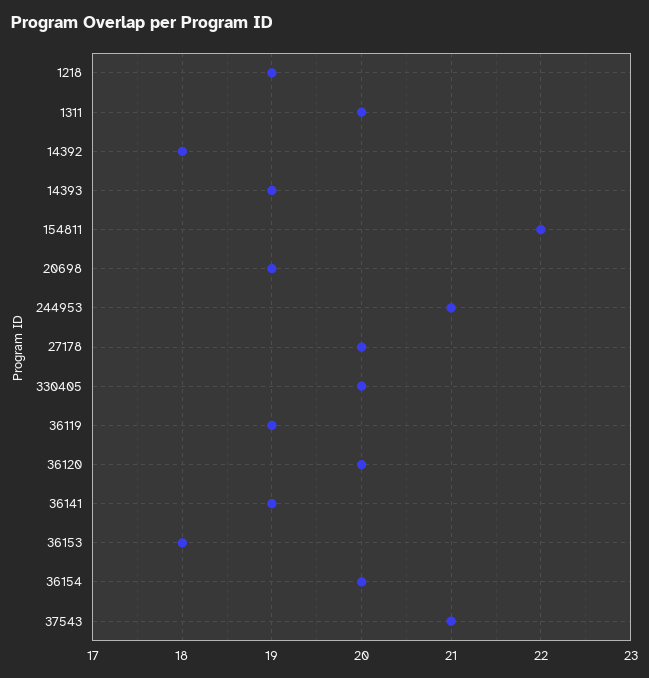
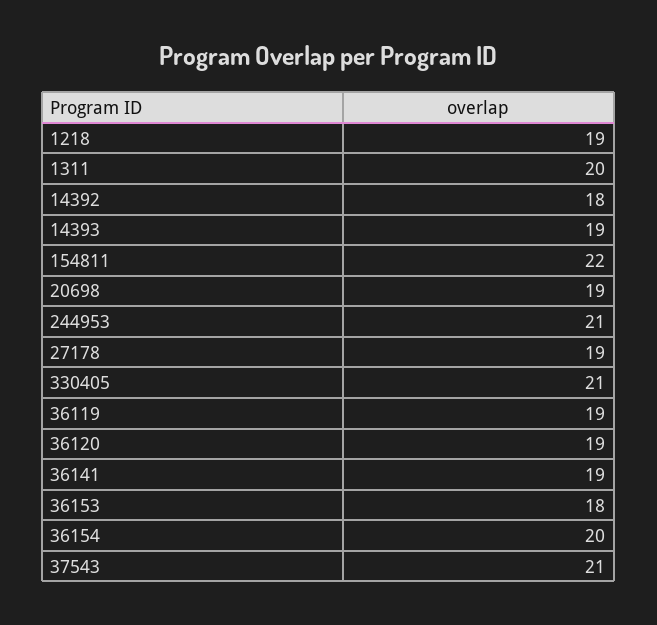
27178: 20 -> 19
330405: 20 -> 21
36120: 20 -> 19

